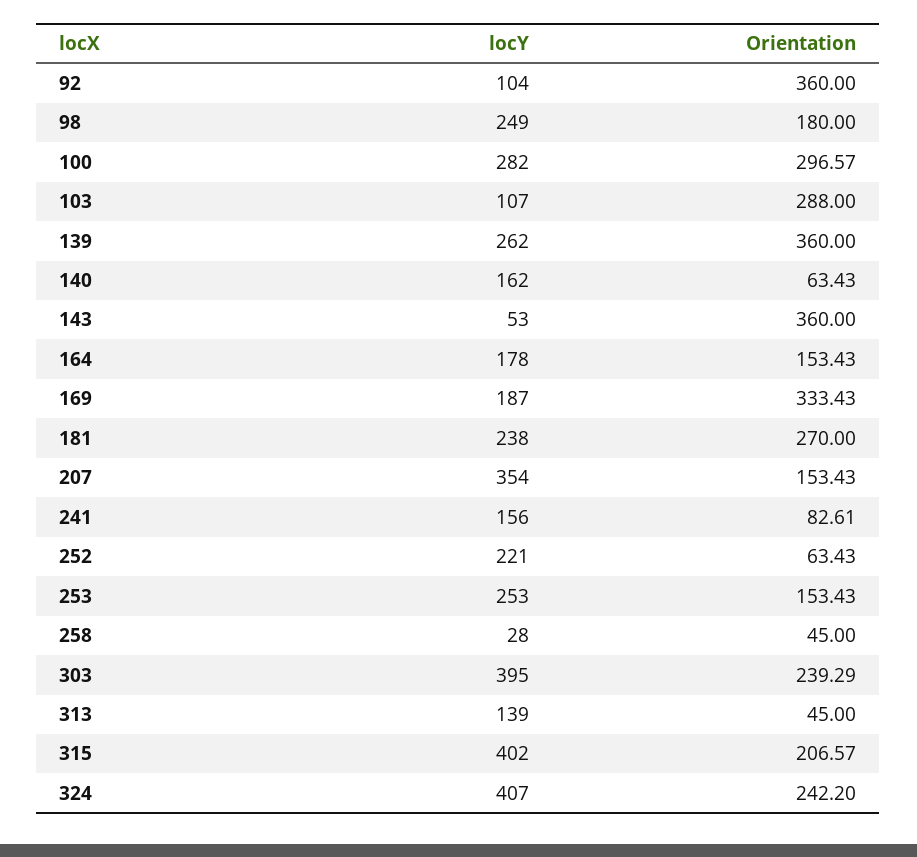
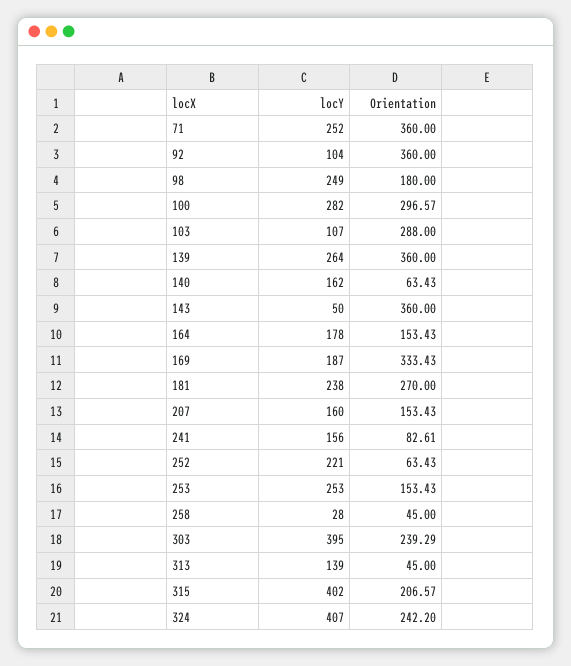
locY, 139: 262 -> 264
locY, 143: 53 -> 50
locY, 207: 354 -> 160
locY, 71: none -> 252
Orientation, 71: none -> 360

